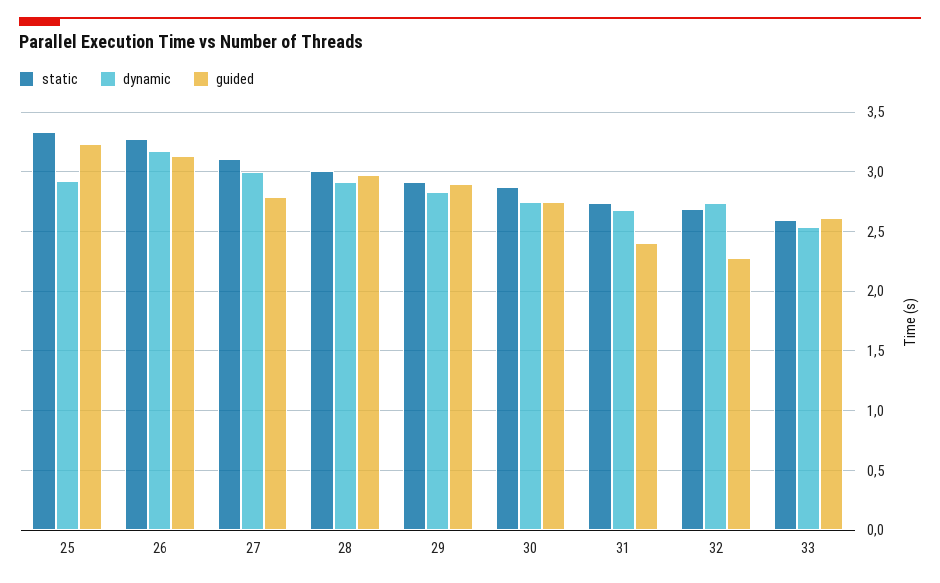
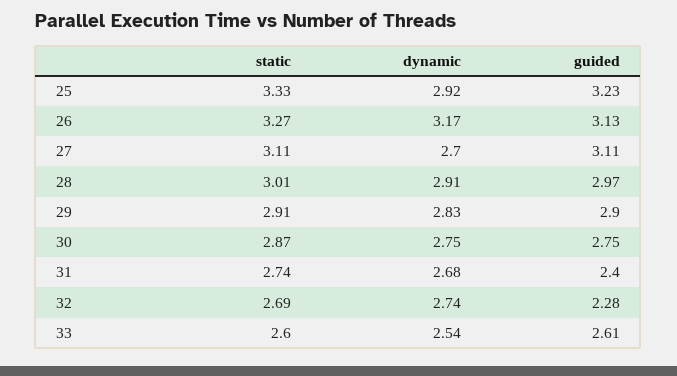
dynamic, 27: 3 -> 2.7
guided, 27: 2.8 -> 3.11

